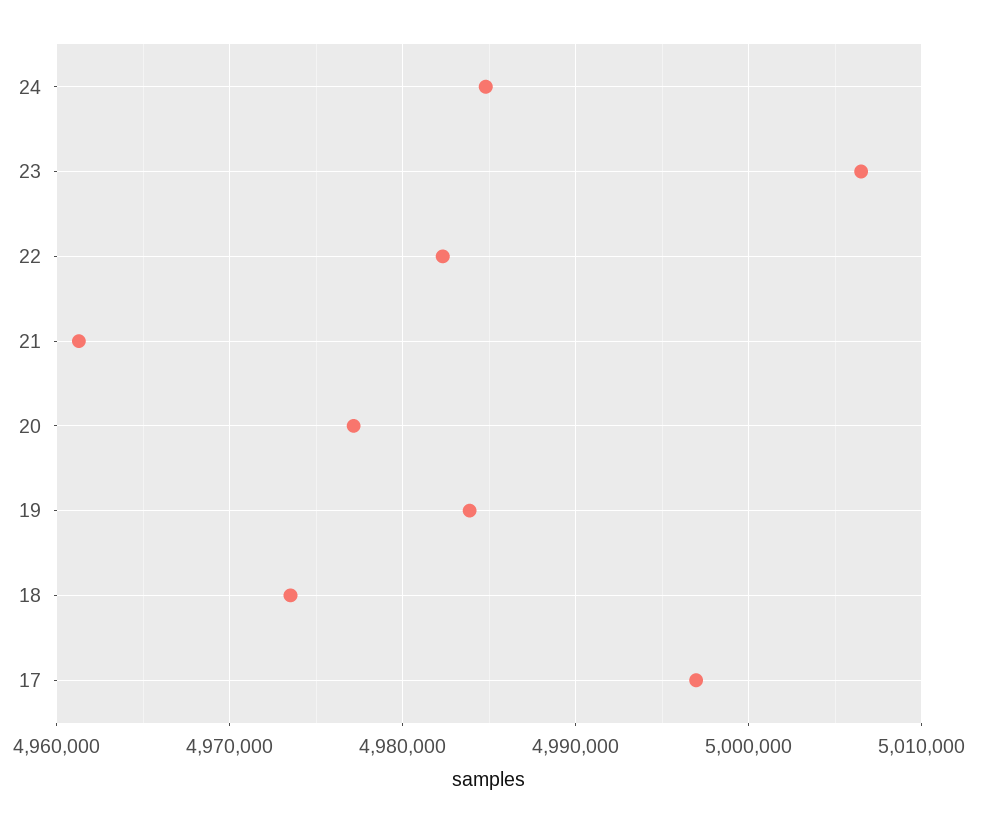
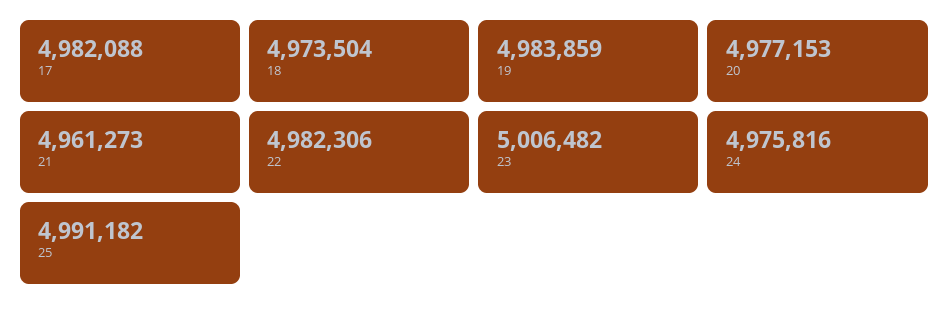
24: 4985000 -> 4975816
17: 4997000 -> 4982088
25: none -> 4991182

